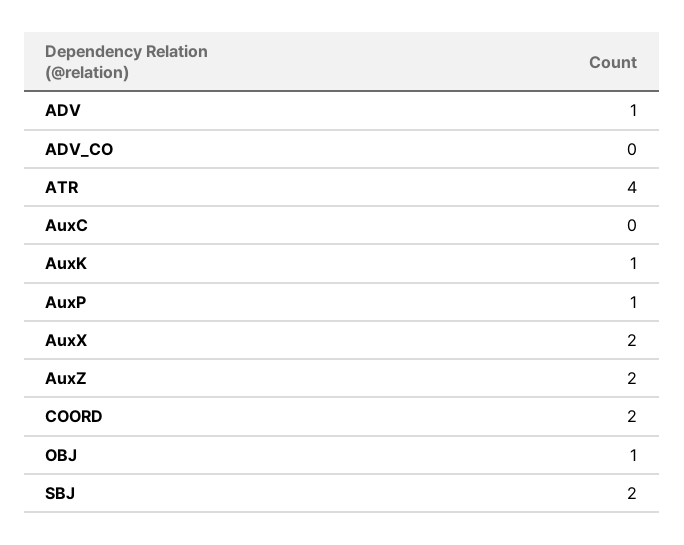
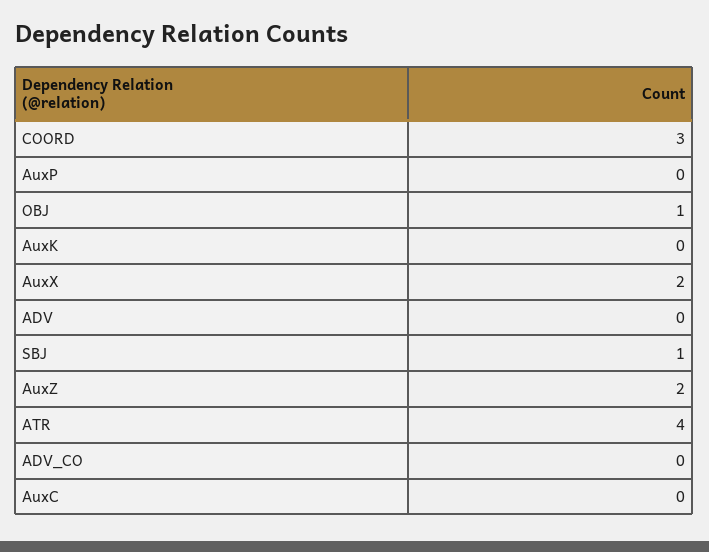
ADV: 1 -> 0
AuxK: 1 -> 0
AuxP: 1 -> 0
COORD: 2 -> 3
SBJ: 2 -> 1

